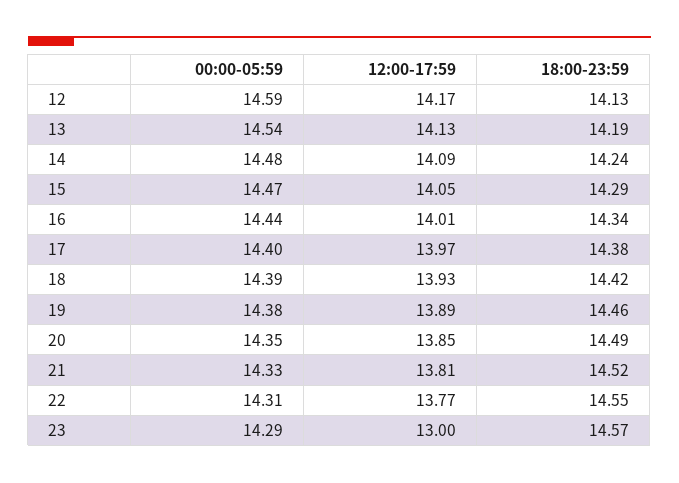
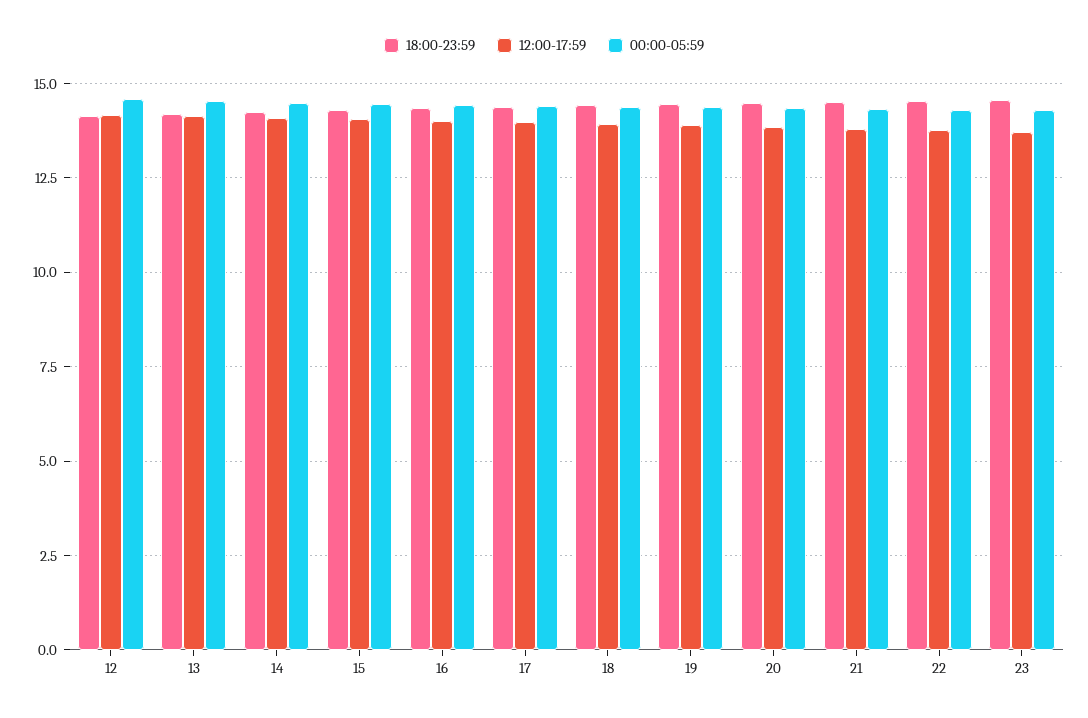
12:00-17:59, 23: 13 -> 13.75

